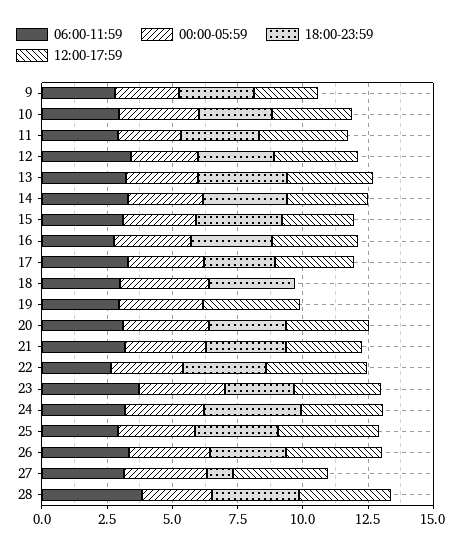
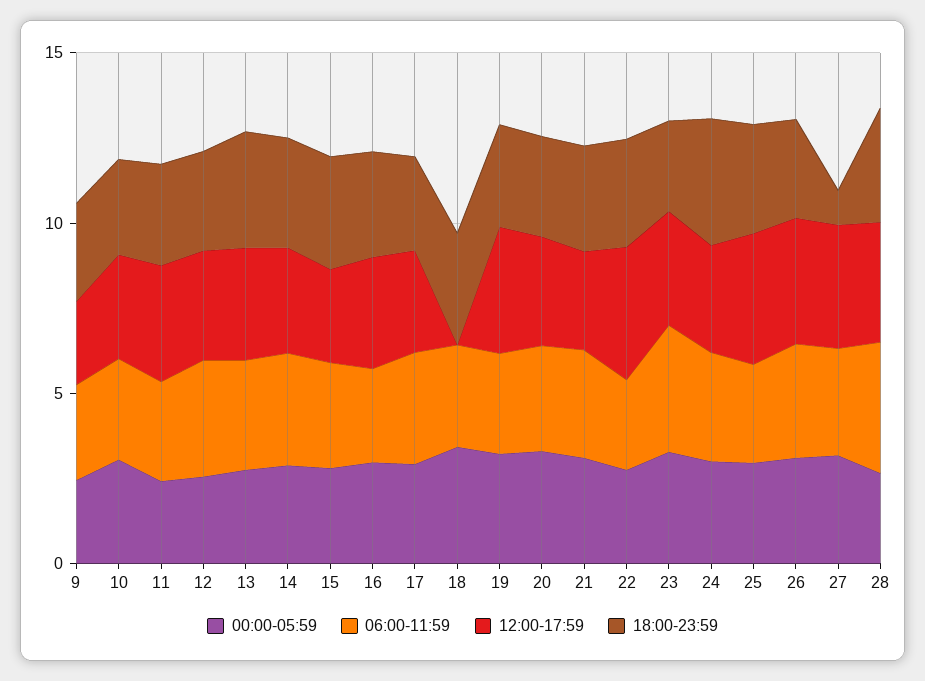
18:00-23:59, 19: 0 -> 3

